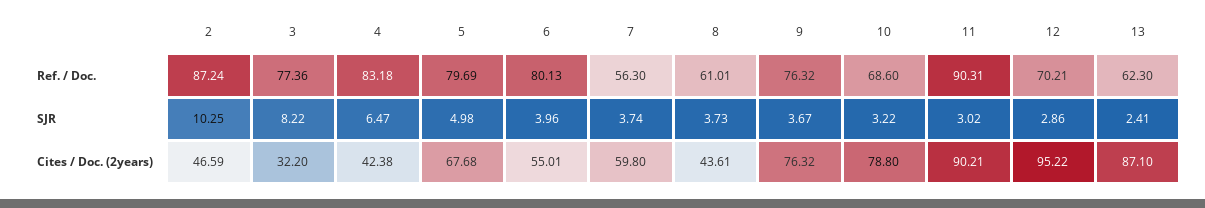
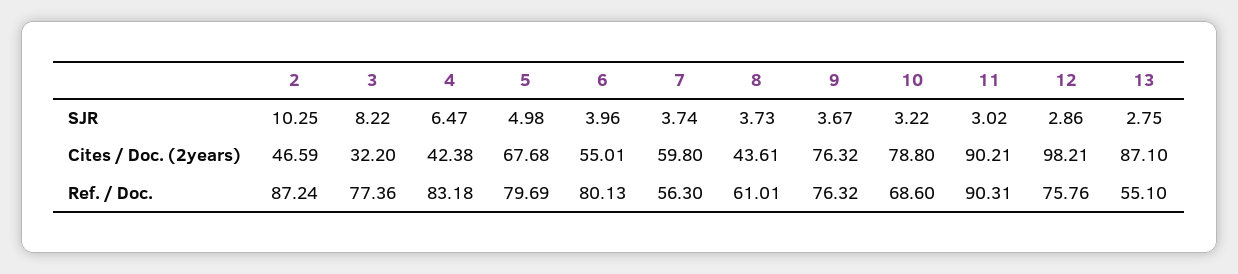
12, Ref. / Doc.: 70.21 -> 75.76
13, Ref. / Doc.: 62.3 -> 55.1
13, SJR: 2.41 -> 2.75
12, Cites / Doc. (2years): 95.22 -> 98.21

